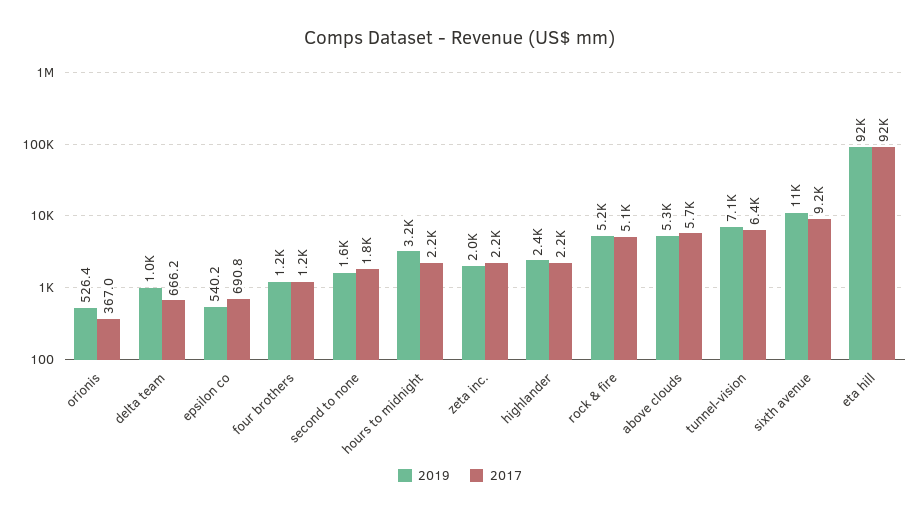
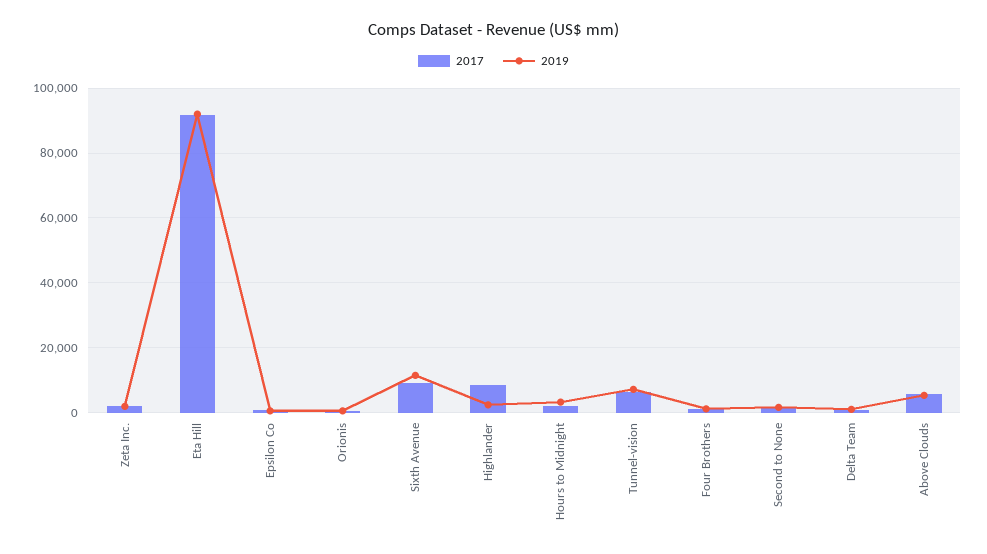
2017, highlander: 2200 -> 8000
2019, rock & fire: 5200 -> none
2017, rock & fire: 5100 -> none

